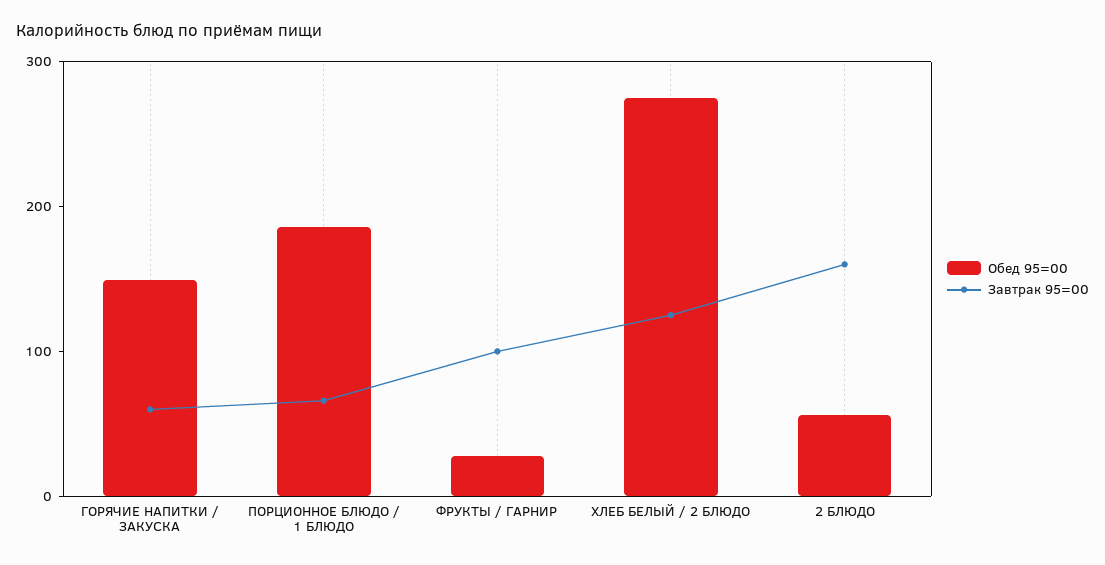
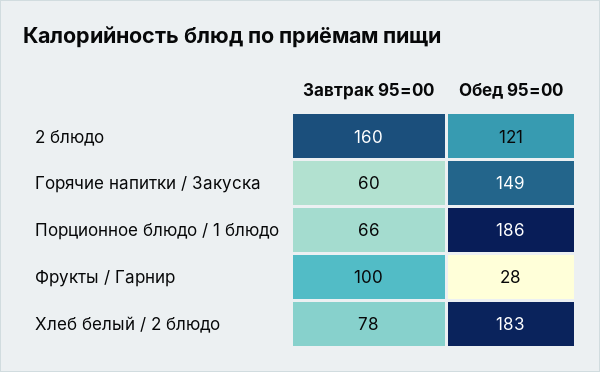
Обед 95=00, ХЛЕБ БЕЛЫЙ / 2 БЛЮДО: 280 -> 183
Завтрак 95=00, ХЛЕБ БЕЛЫЙ / 2 БЛЮДО: 120 -> 78
Обед 95=00, 2 БЛЮДО: 60 -> 121

